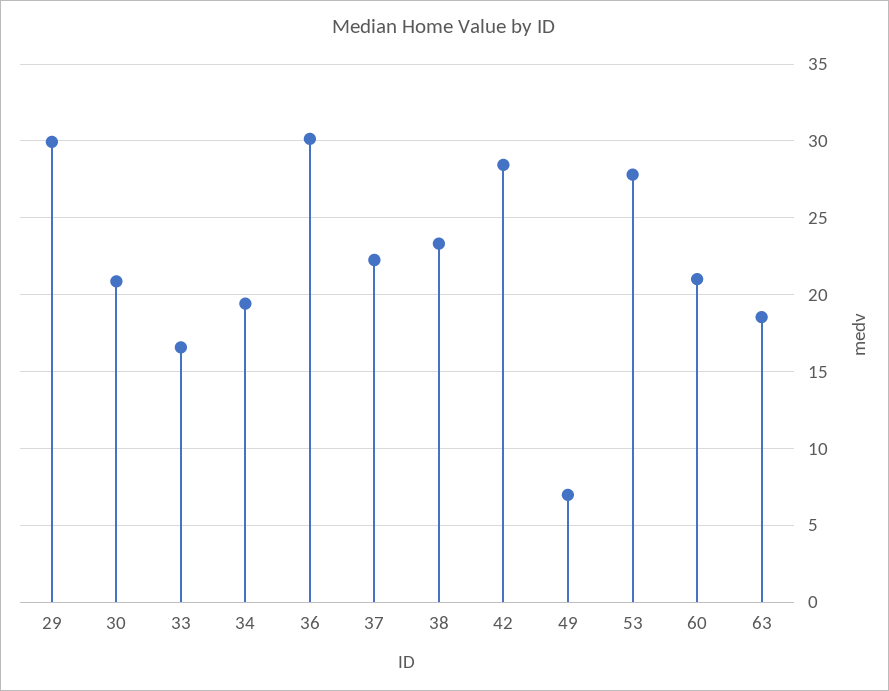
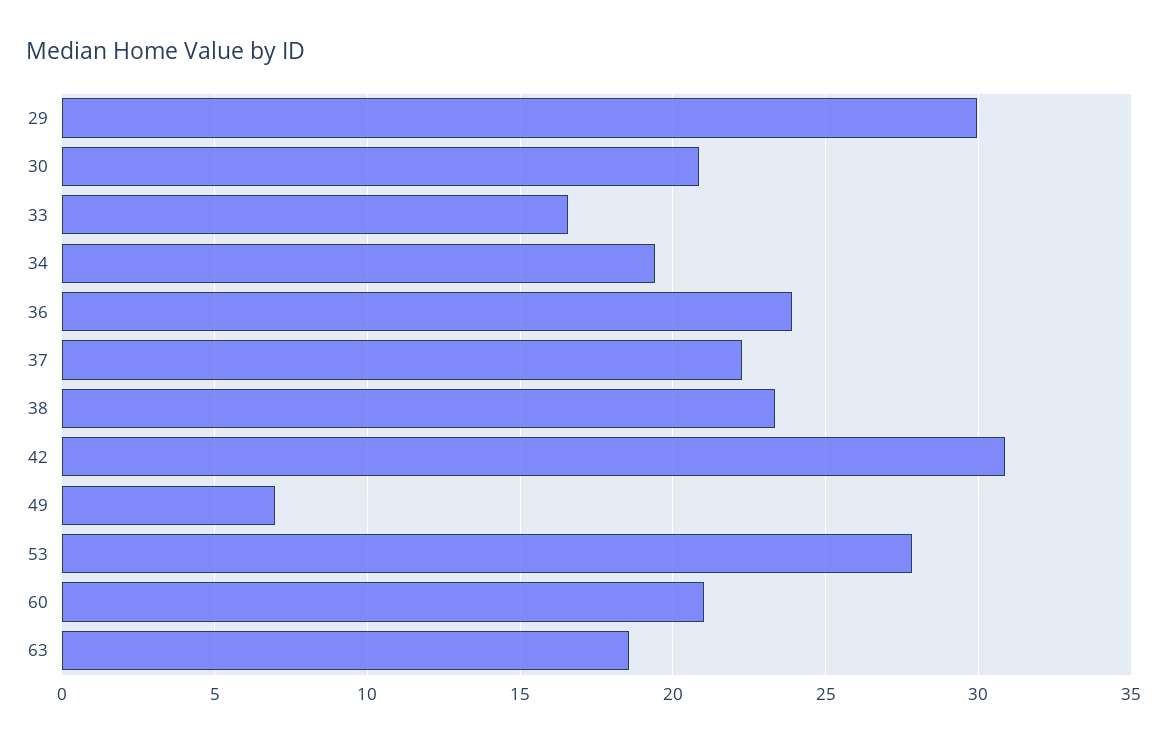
36: 30 -> 24
42: 28.5 -> 31

